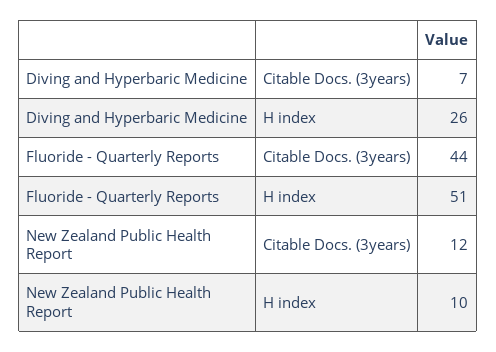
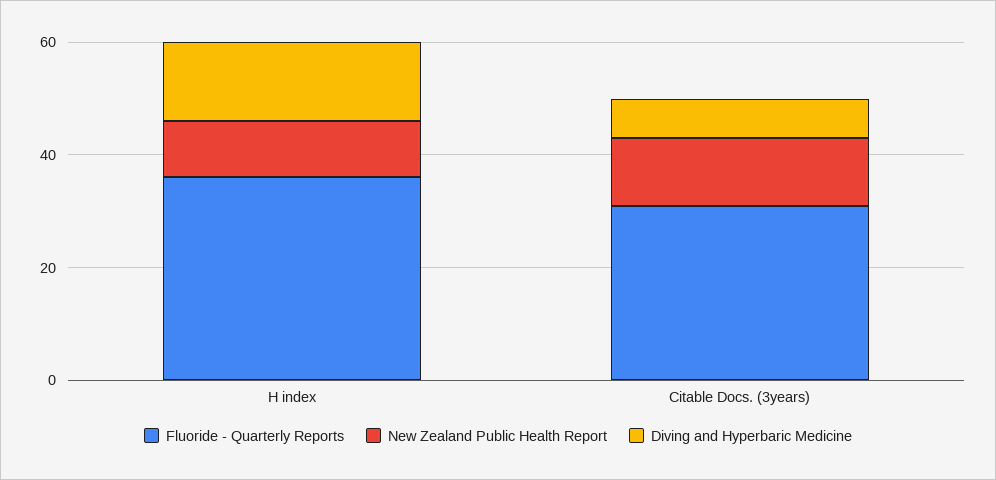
Diving and Hyperbaric Medicine, H index: 26 -> 15
Fluoride - Quarterly Reports, Citable Docs. (3years): 44 -> 30
Fluoride - Quarterly Reports, H index: 51 -> 35

